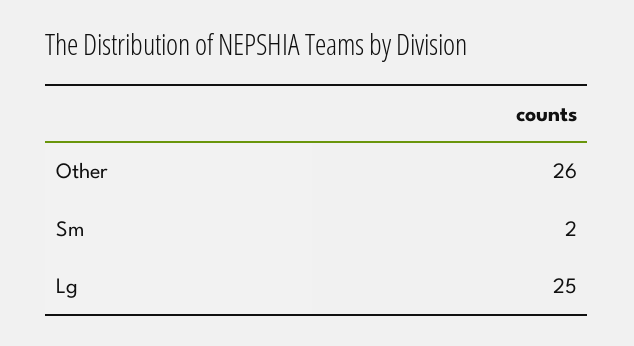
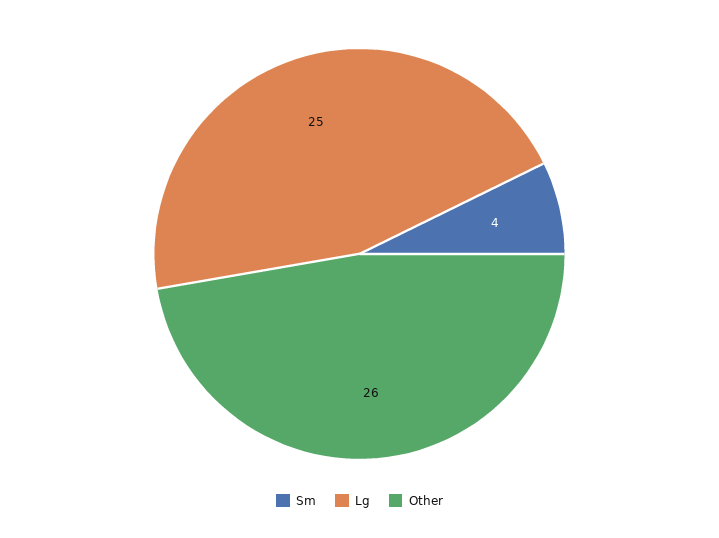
Sm: 2 -> 4

